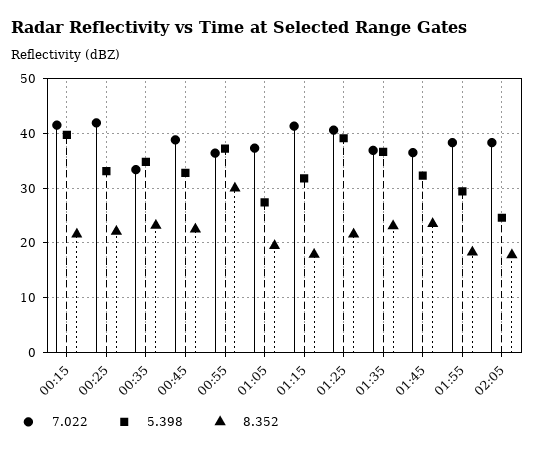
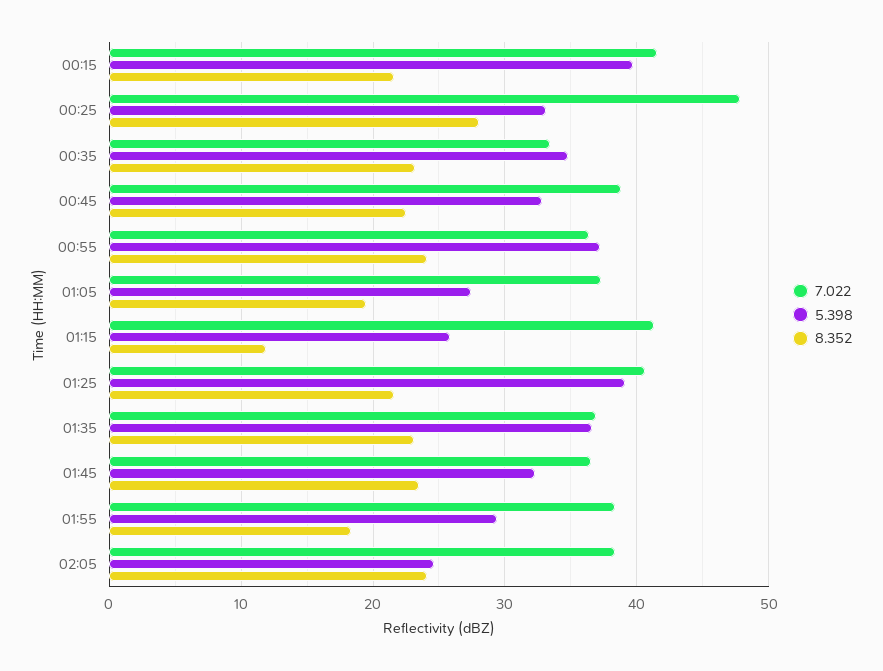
7.022, 00:25: 42 -> 48
8.352, 00:25: 22 -> 28
8.352, 00:55: 30 -> 24
5.398, 01:15: 32 -> 26
8.352, 01:15: 18 -> 12
8.352, 02:05: 18 -> 24

